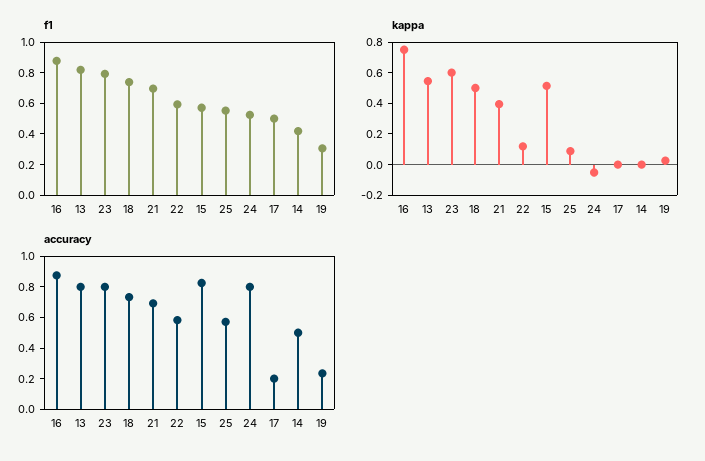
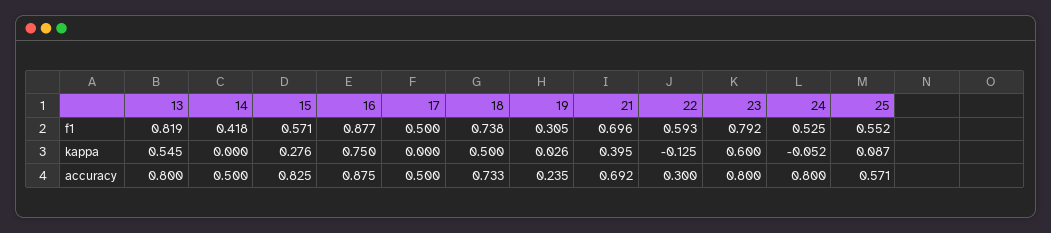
kappa, 22: 0.1 -> -0.125
kappa, 15: 0.5 -> 0.276
accuracy, 22: 0.6 -> 0.3
accuracy, 17: 0.2 -> 0.5

